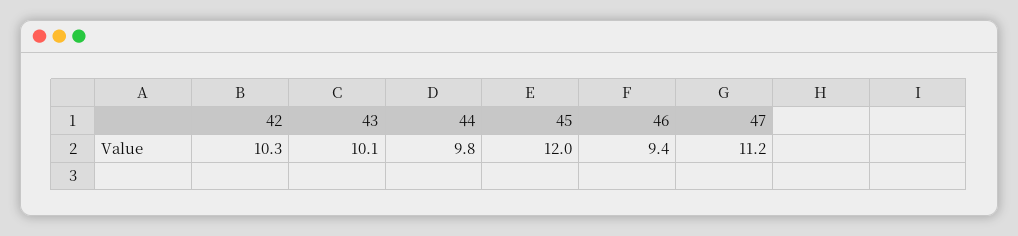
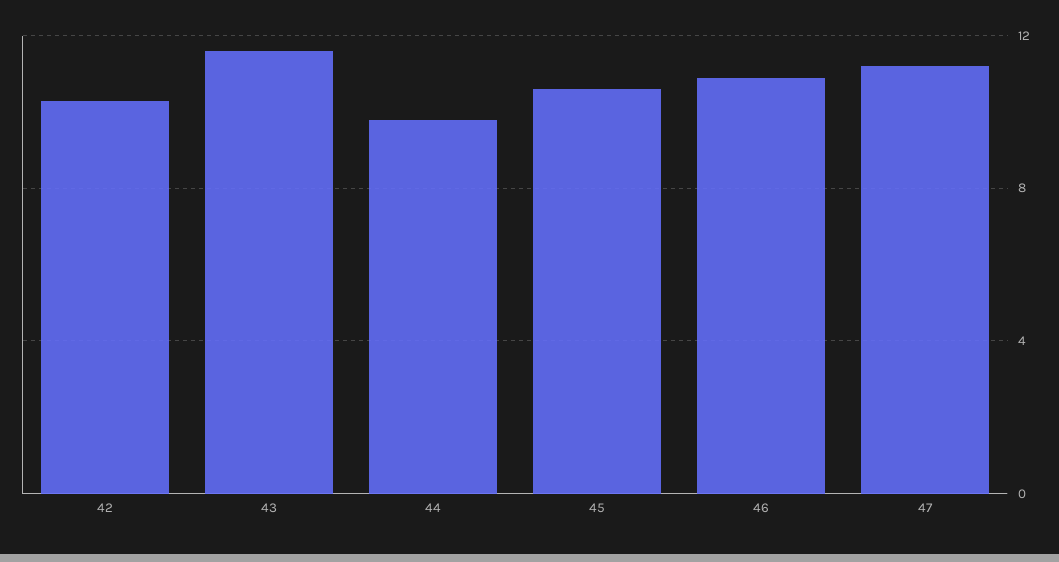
43: 10.1 -> 11.5
45: 12 -> 10.5
46: 9.4 -> 11

